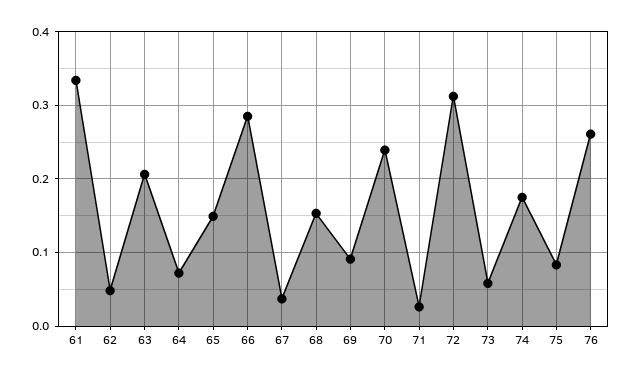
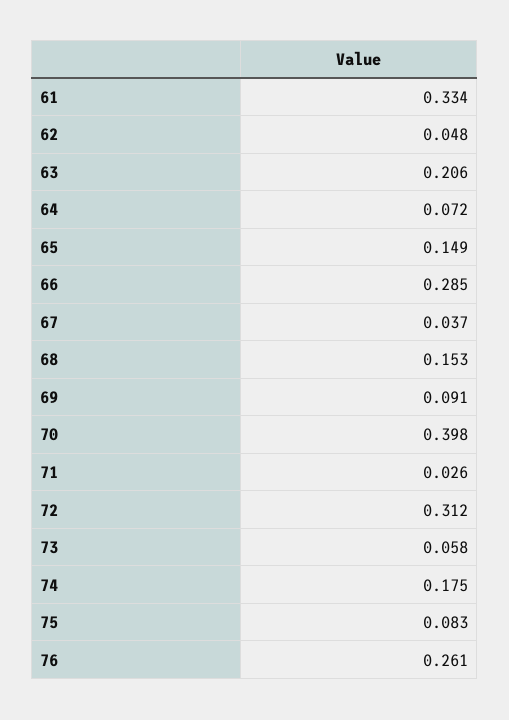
70: 0.24 -> 0.398

